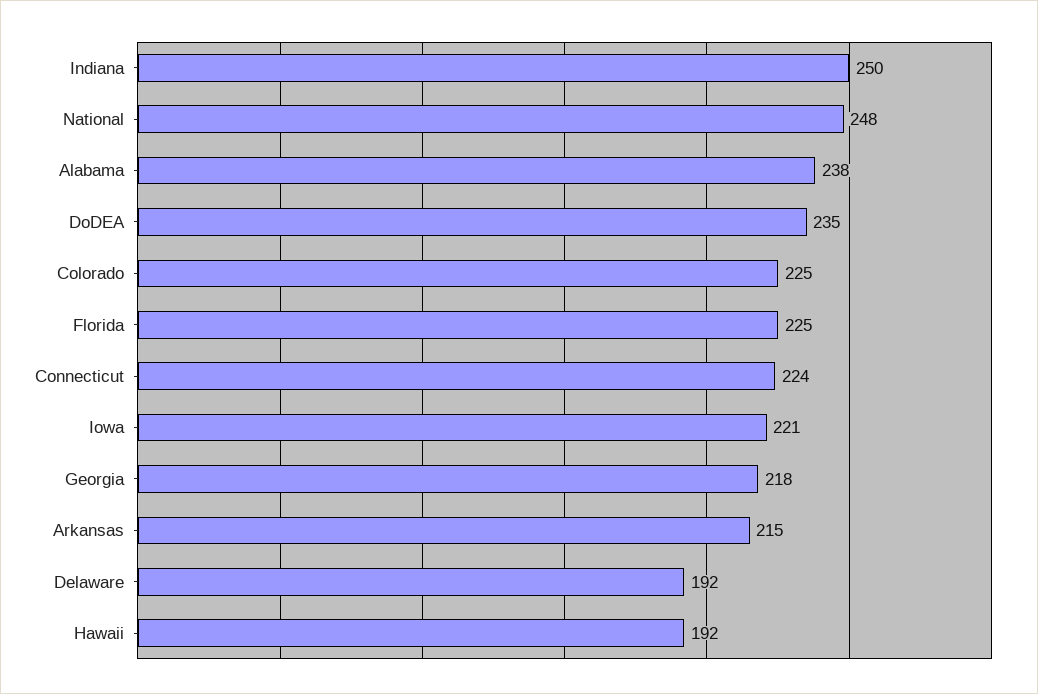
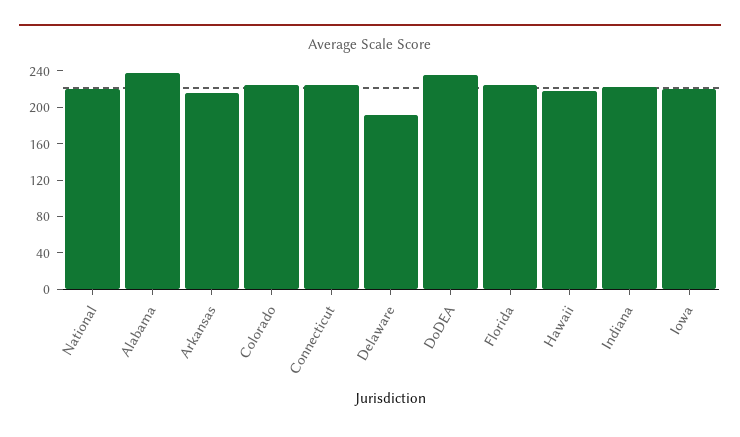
Indiana: 250 -> 220
National: 248 -> 220
Georgia: 218 -> none
Hawaii: 192 -> 220

